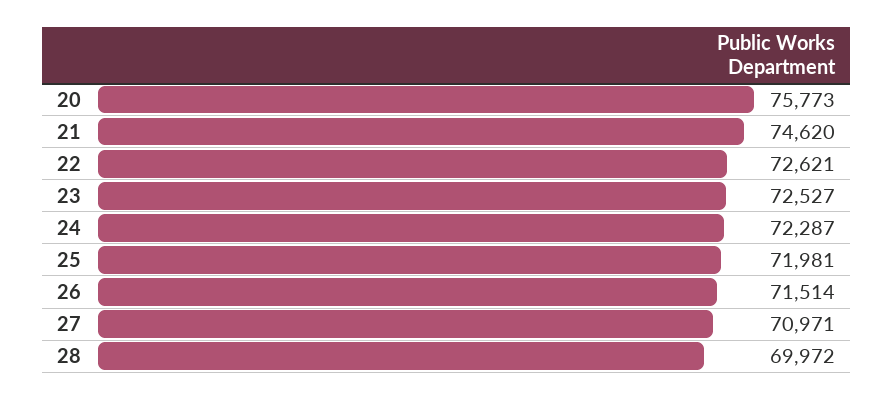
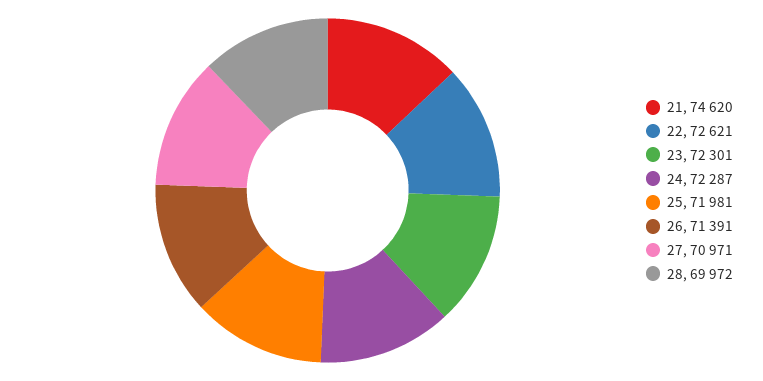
20: 75773 -> none
23: 72527 -> 72301
26: 71514 -> 71391

